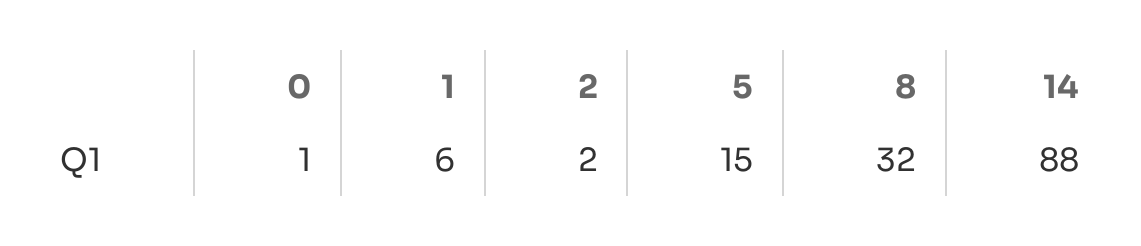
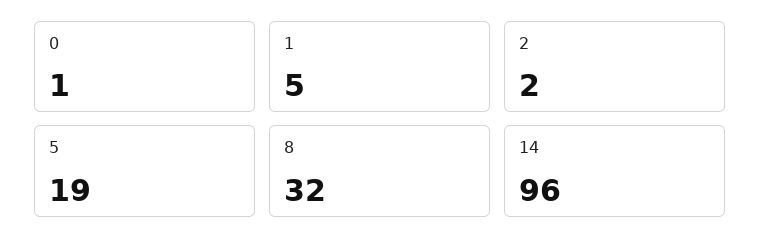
1: 6 -> 5
5: 15 -> 19
14: 88 -> 96

